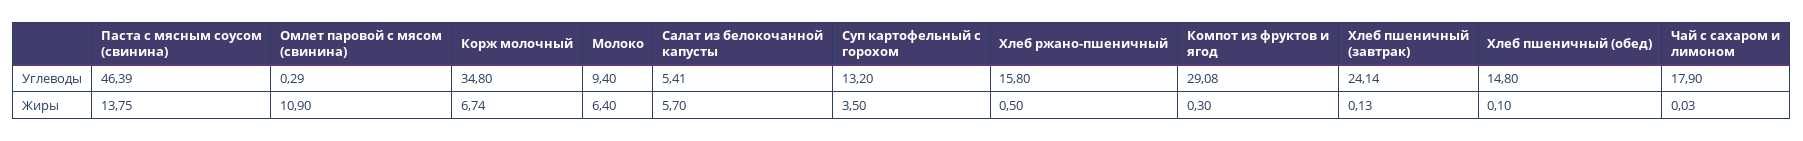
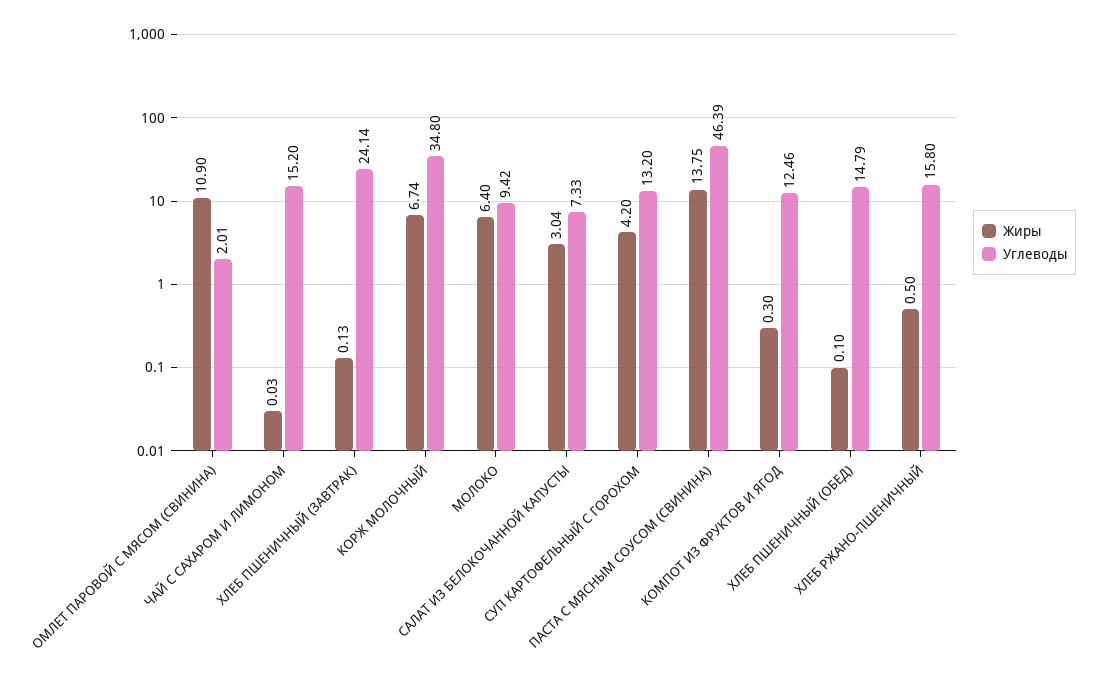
Углеводы, Омлет паровой с мясом (свинина): 0.29 -> 2.01
Углеводы, Молоко: 9.4 -> 9.42
Углеводы, Салат из белокочанной капусты: 5.41 -> 7.33
Углеводы, Компот из фруктов и ягод: 29.08 -> 12.46
Углеводы, Хлеб пшеничный (обед): 14.8 -> 14.79
Углеводы, Чай с сахаром и лимоном: 17.9 -> 15.2
Жиры, Салат из белокочанной капусты: 5.7 -> 3.04
Жиры, Суп картофельный с горохом: 3.5 -> 4.2

